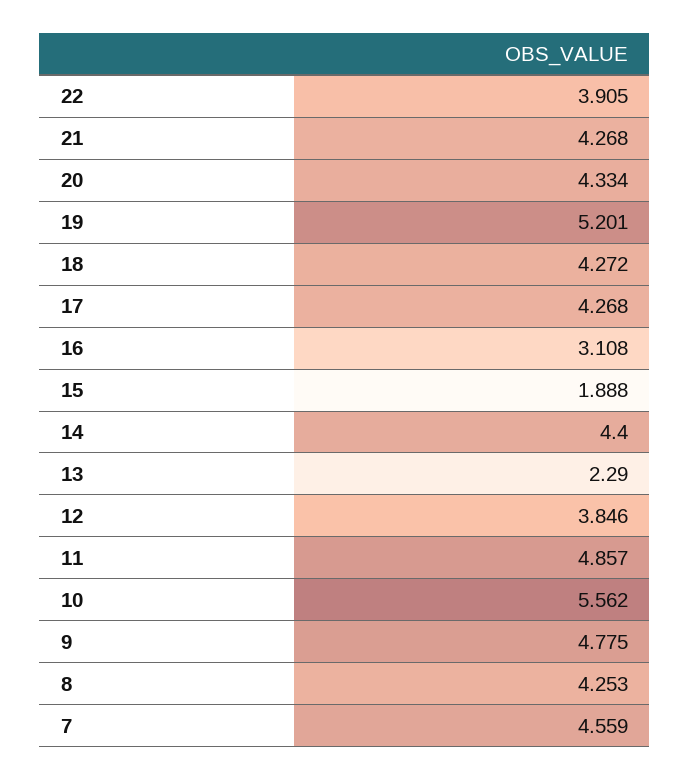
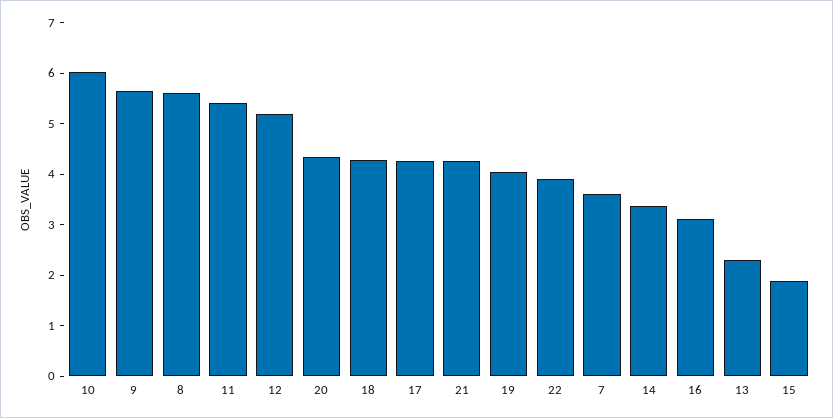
19: 5.201 -> 4
14: 4.4 -> 3.4
12: 3.846 -> 5.2
11: 4.857 -> 5.4
10: 5.562 -> 6
9: 4.775 -> 5.6
8: 4.253 -> 5.6
7: 4.559 -> 3.6

